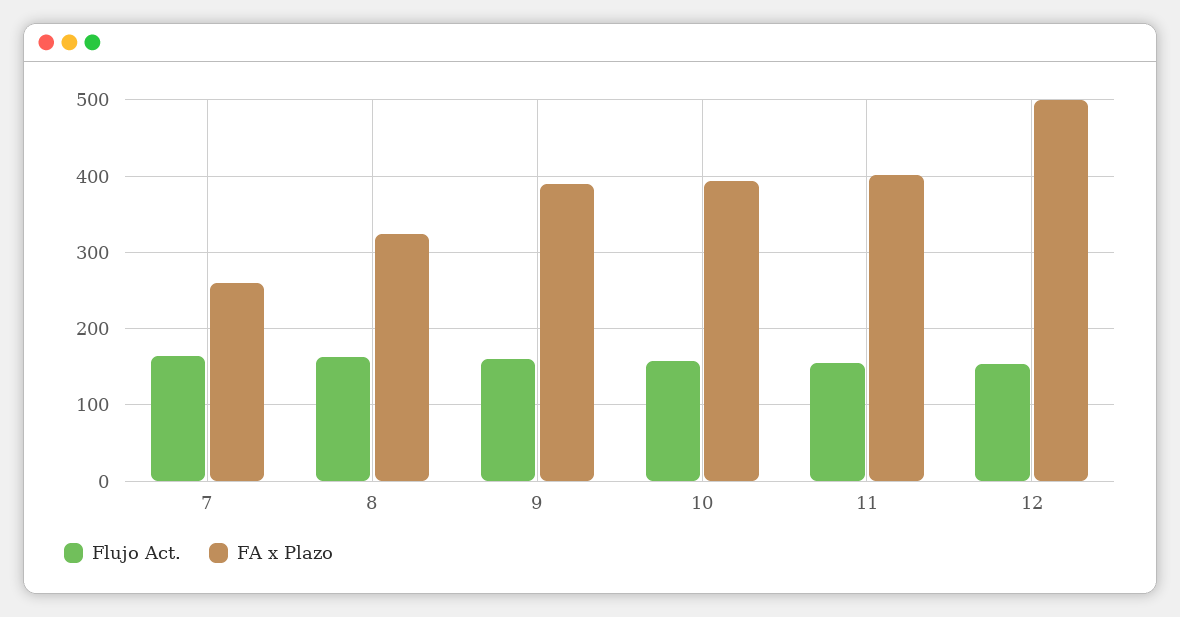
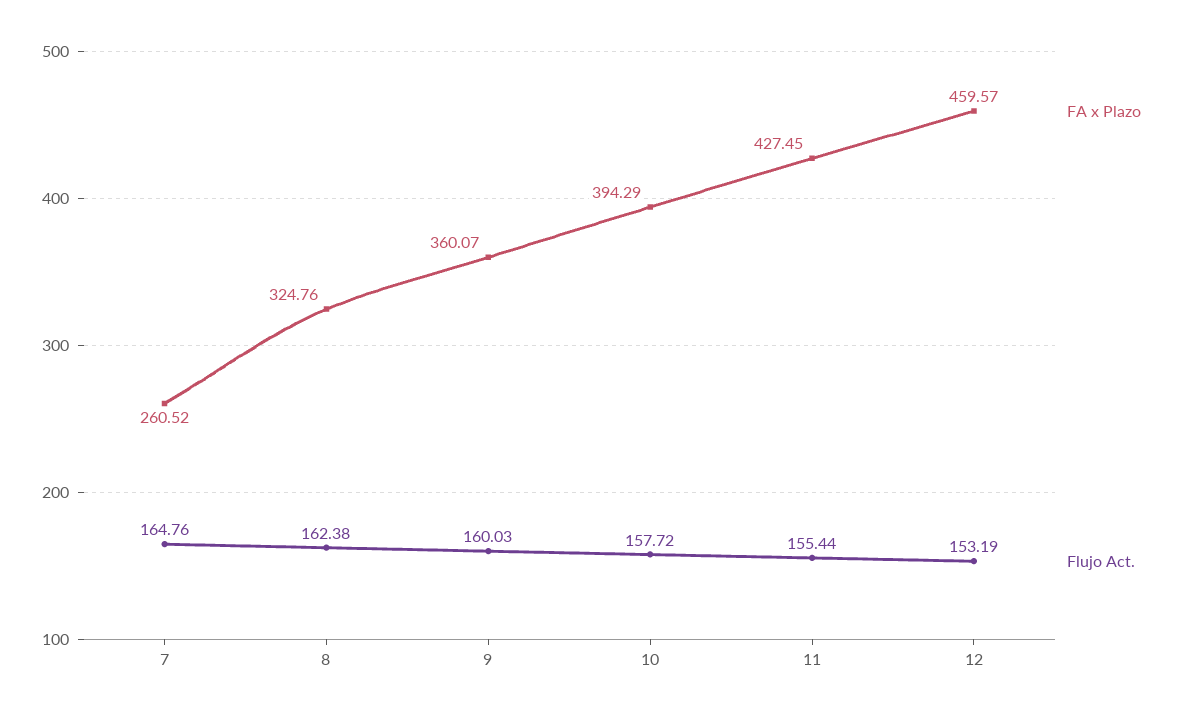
FA x Plazo, 9: 390 -> 360.07
FA x Plazo, 11: 400 -> 427.45
FA x Plazo, 12: 500 -> 459.57

